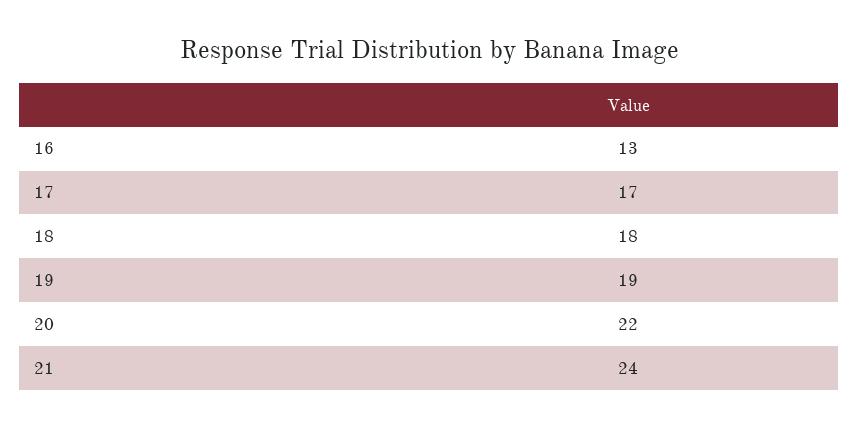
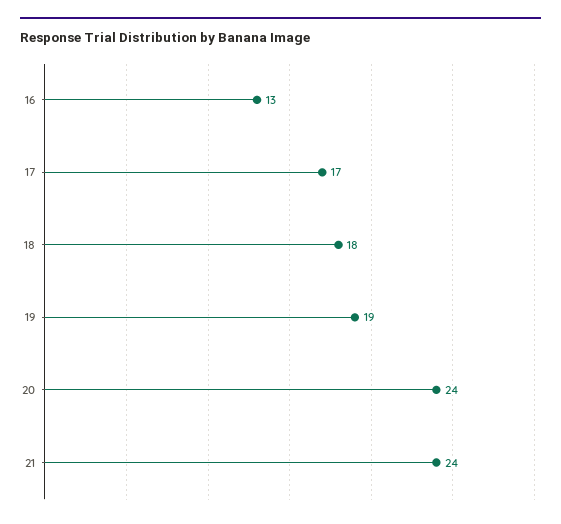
20: 22 -> 24

